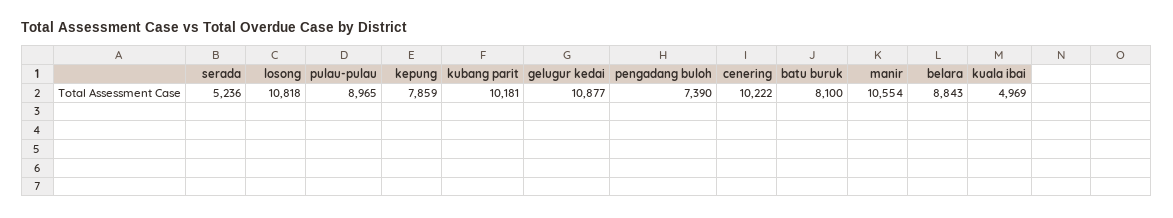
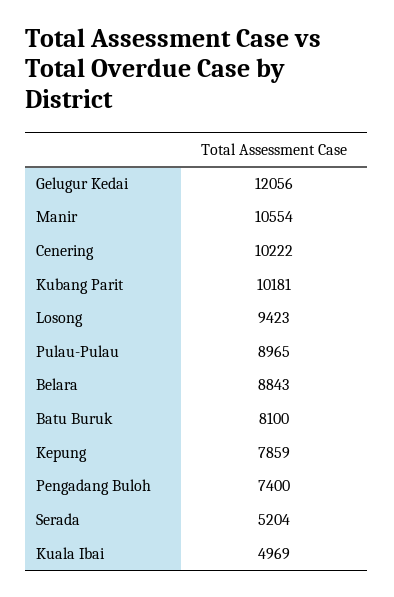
serada: 5236 -> 5204
losong: 10818 -> 9423
gelugur kedai: 10877 -> 12056
pengadang buloh: 7390 -> 7400

